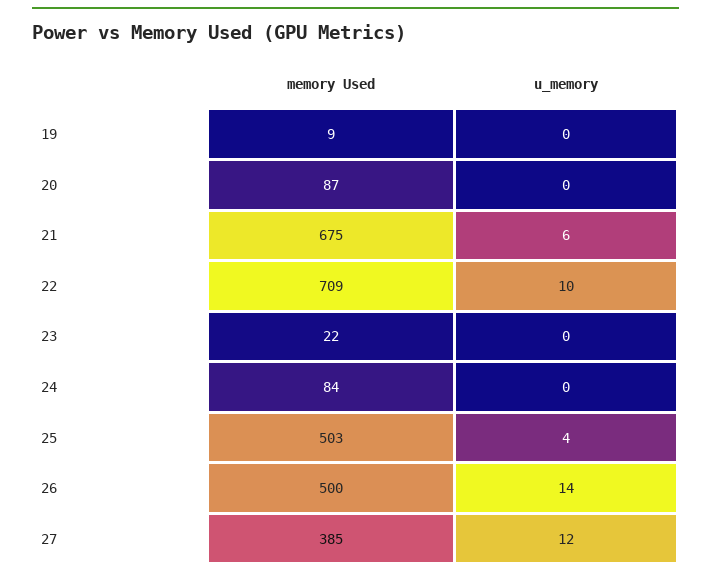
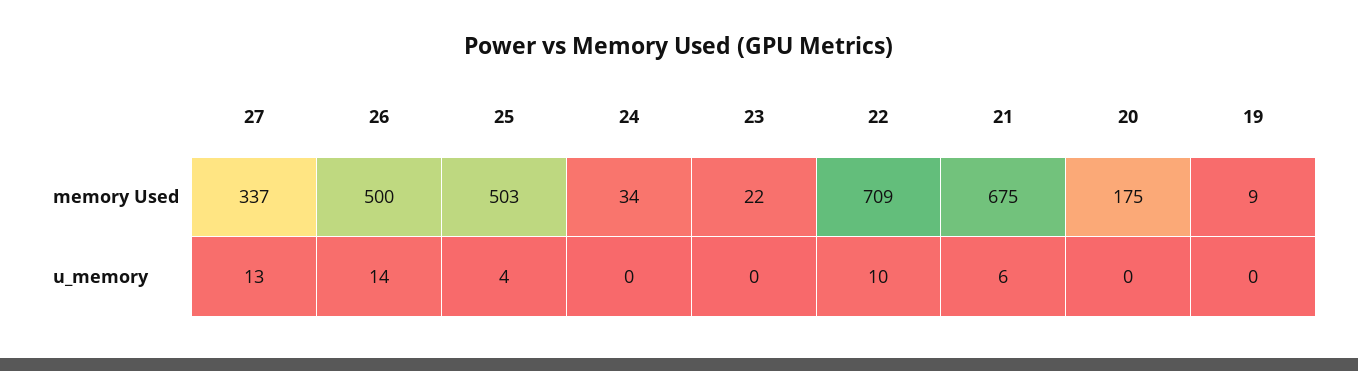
memory Used, 20: 87 -> 175
memory Used, 24: 84 -> 34
memory Used, 27: 385 -> 337
u_memory, 27: 12 -> 13

